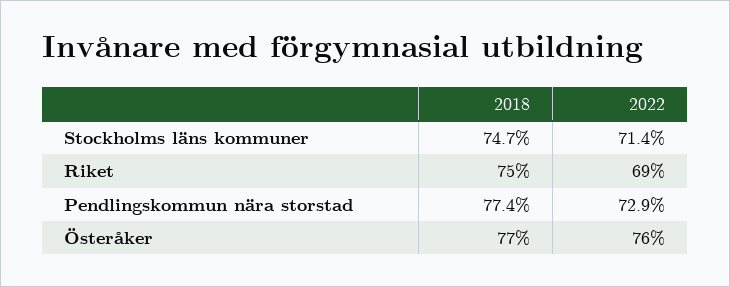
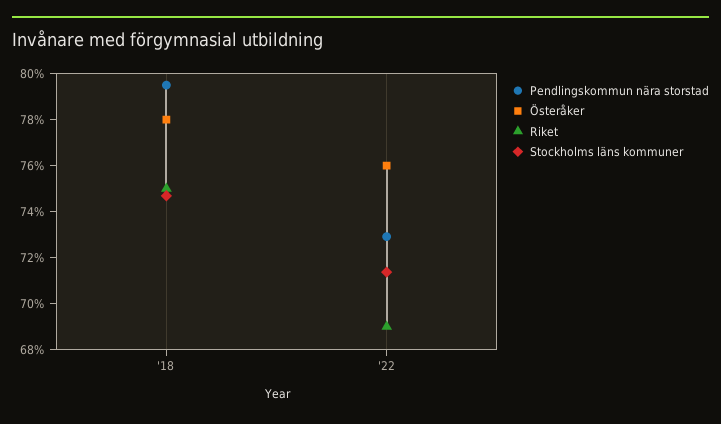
Pendlingskommun nära storstad, 2018: 77.4 -> 79.5
Österåker, 2018: 77 -> 78

